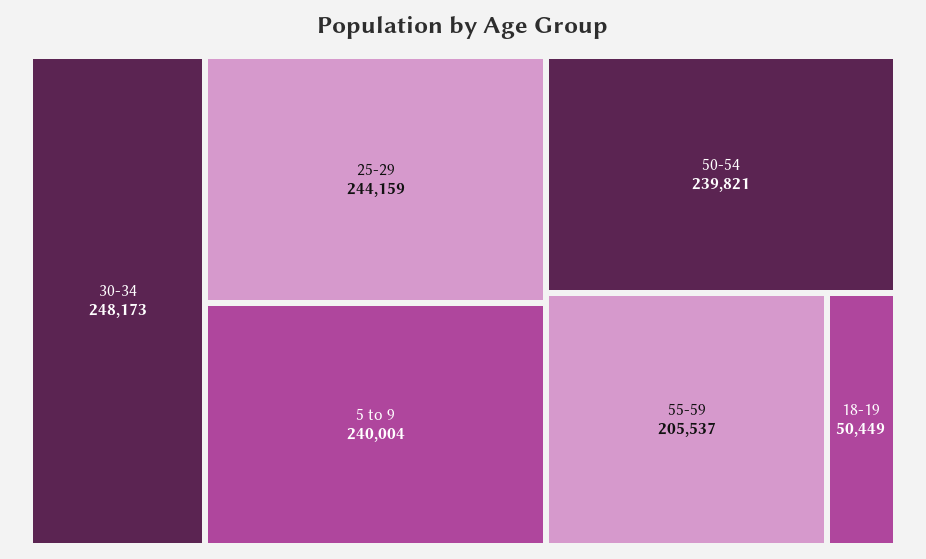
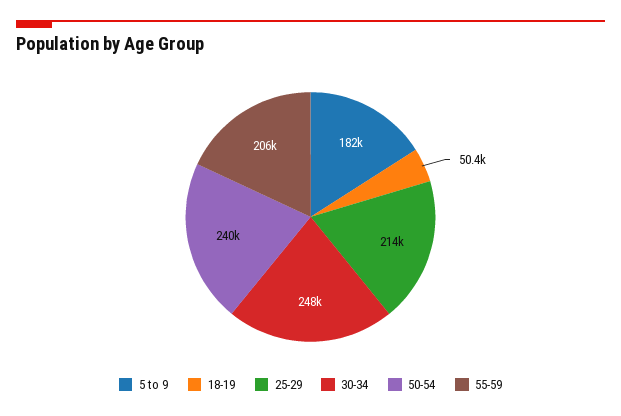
25-29: 244159 -> 214000
5 to 9: 240004 -> 182000

